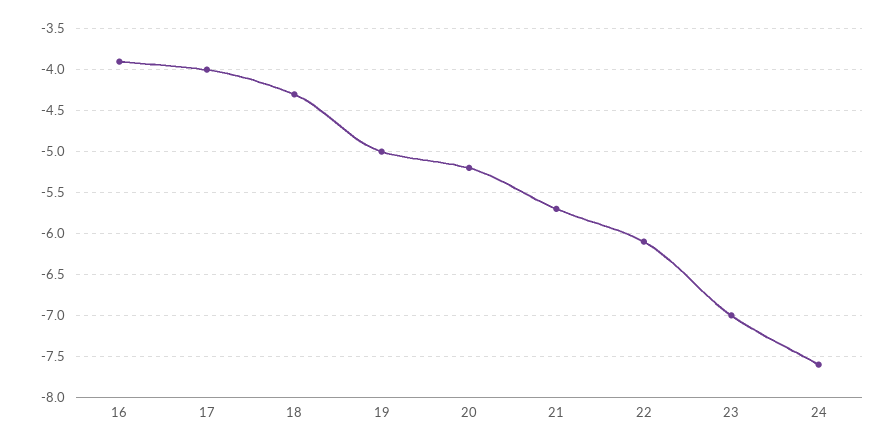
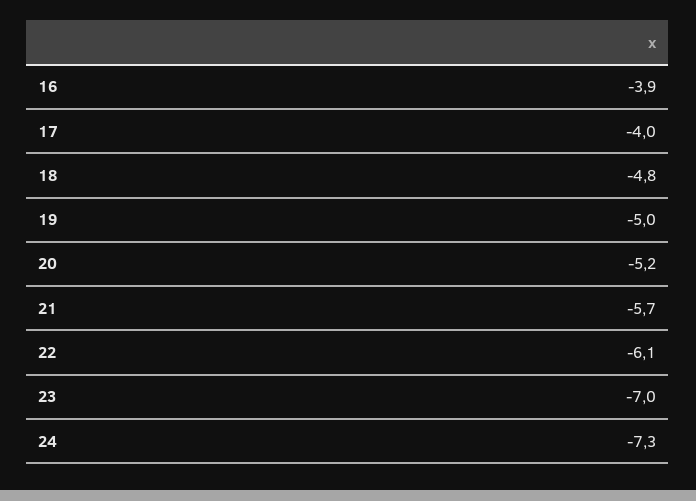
18: -4.3 -> -4.8
24: -7.6 -> -7.3

